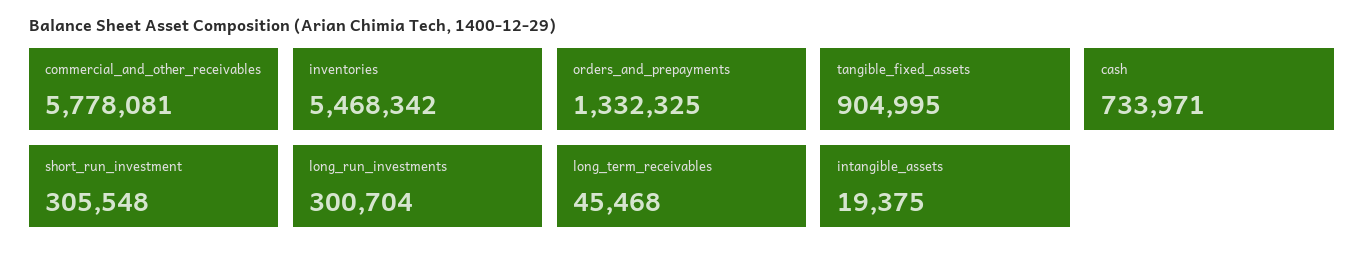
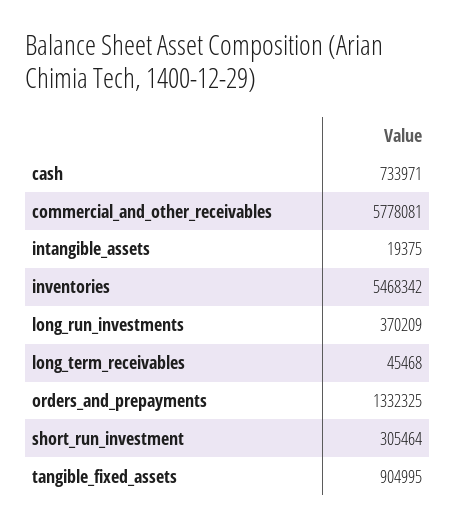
short_run_investment: 305548 -> 305464
long_run_investments: 300704 -> 370209

